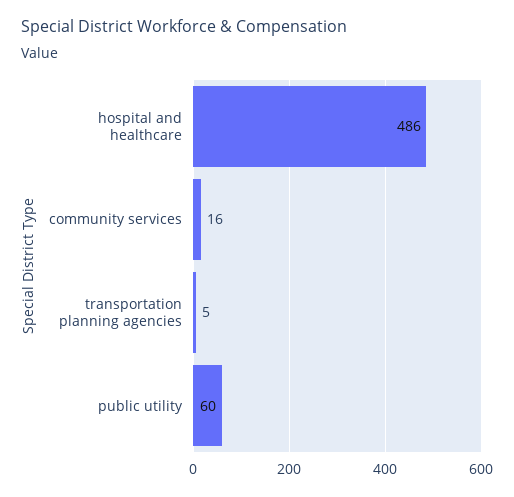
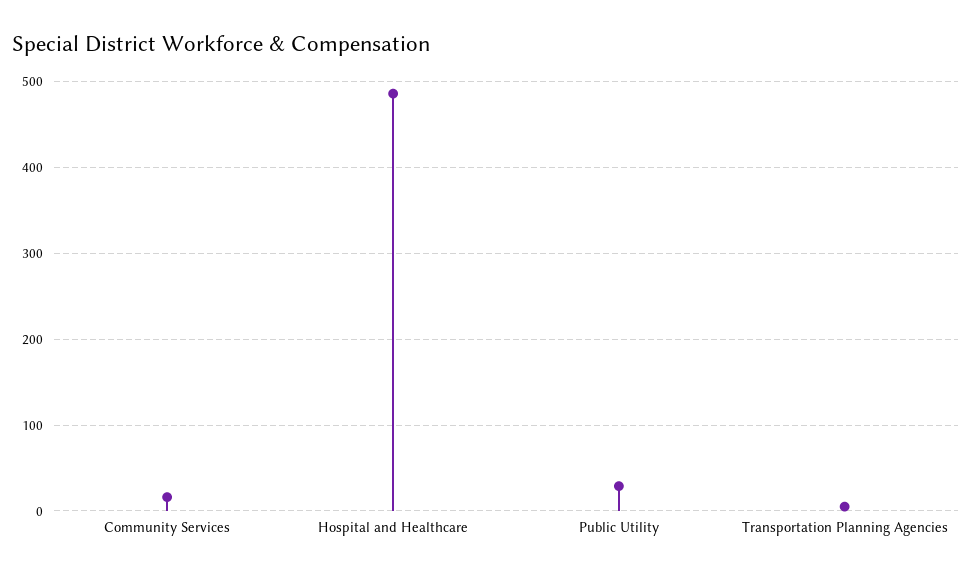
public utility: 60 -> 30

